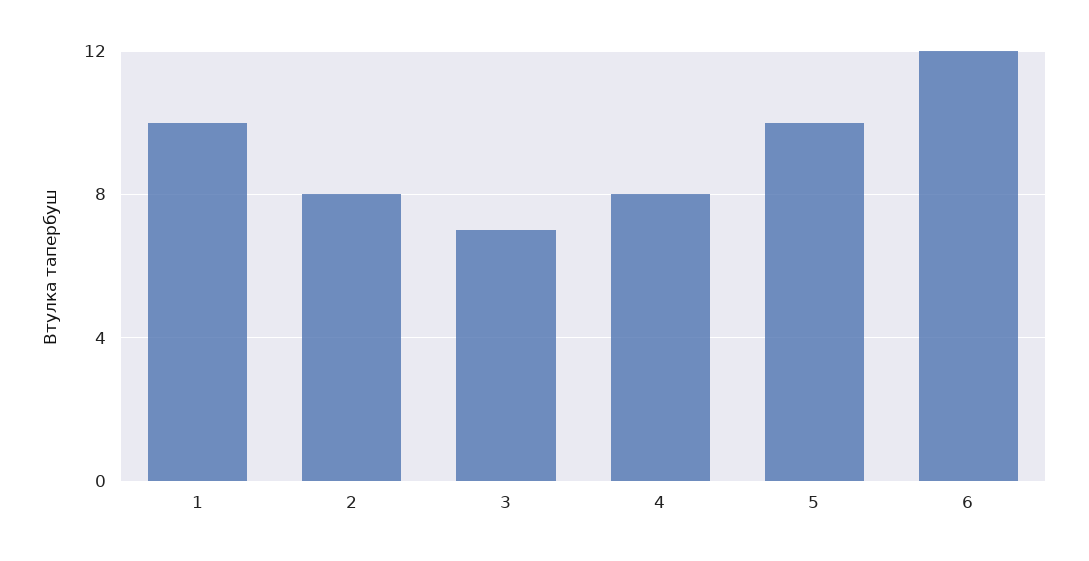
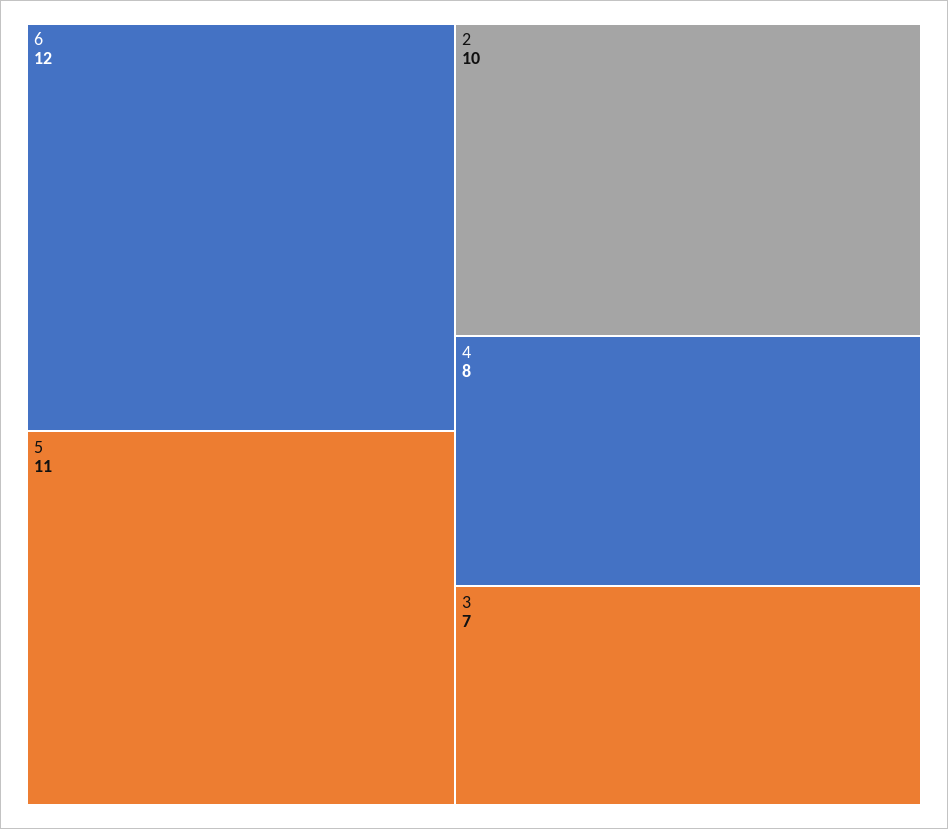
1: 10 -> none
2: 8 -> 10
5: 10 -> 11

